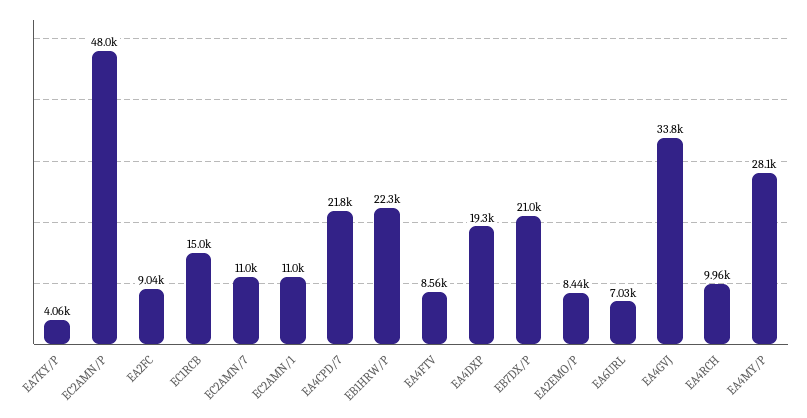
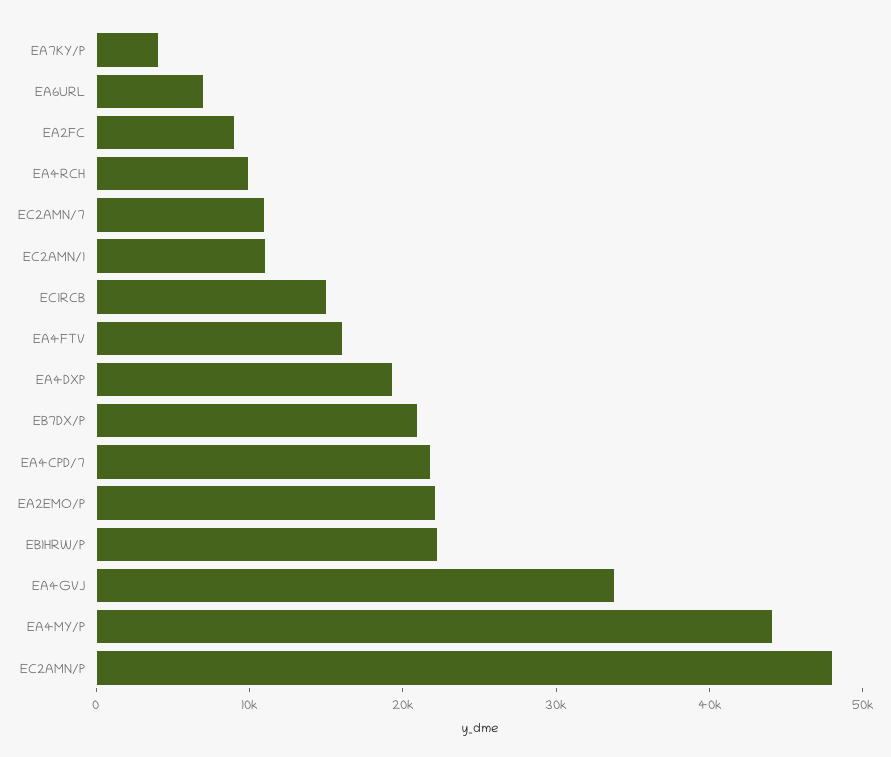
EA4FTV: 8560 -> 16000
EA2EMO/P: 8440 -> 22000
EA4MY/P: 28100 -> 44000

